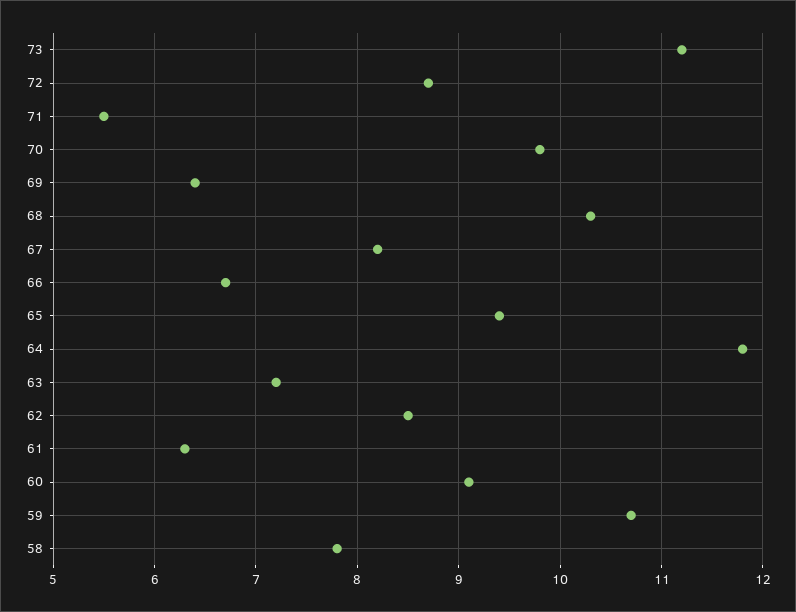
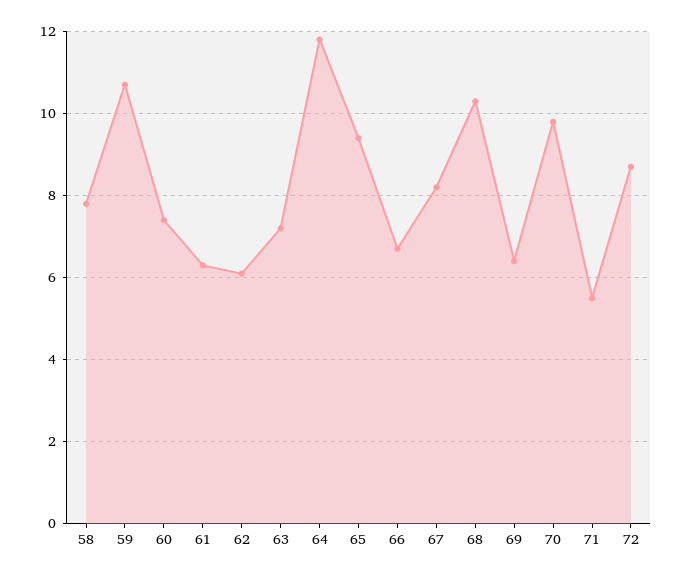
73: 11.2 -> none
62: 8.5 -> 6
60: 9.1 -> 7.5

